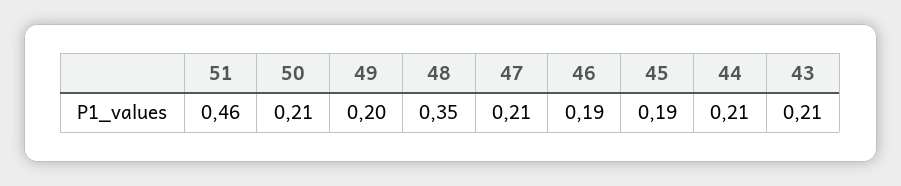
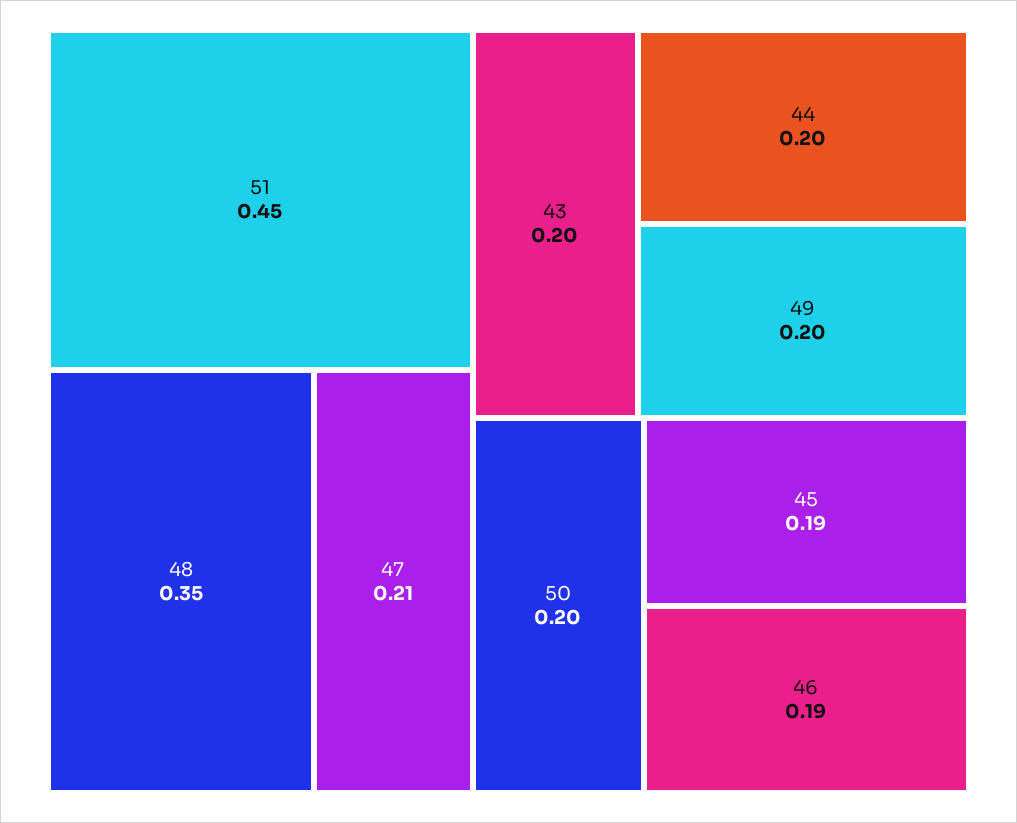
51: 0.46 -> 0.45
50: 0.21 -> 0.2
44: 0.21 -> 0.2
43: 0.21 -> 0.2

